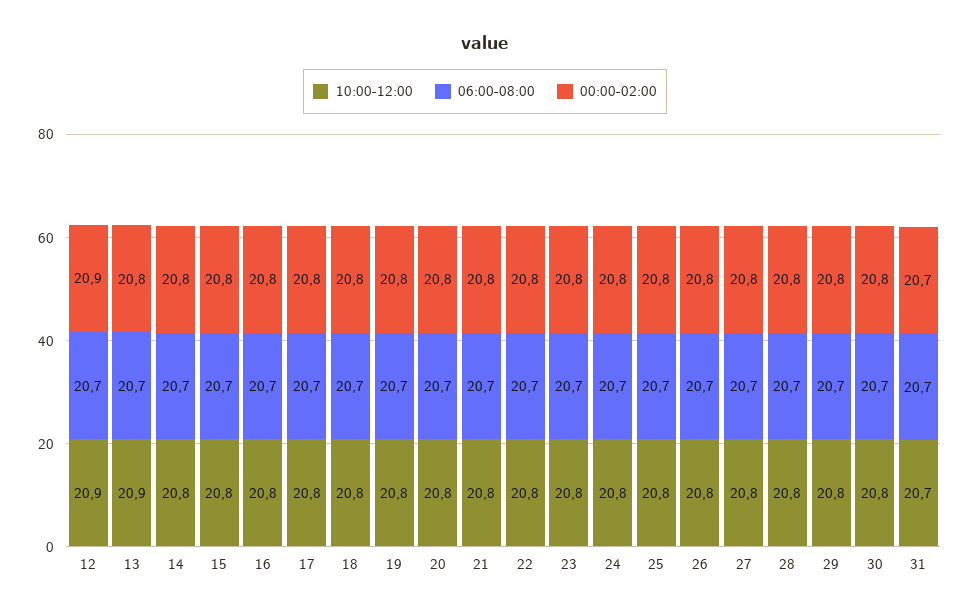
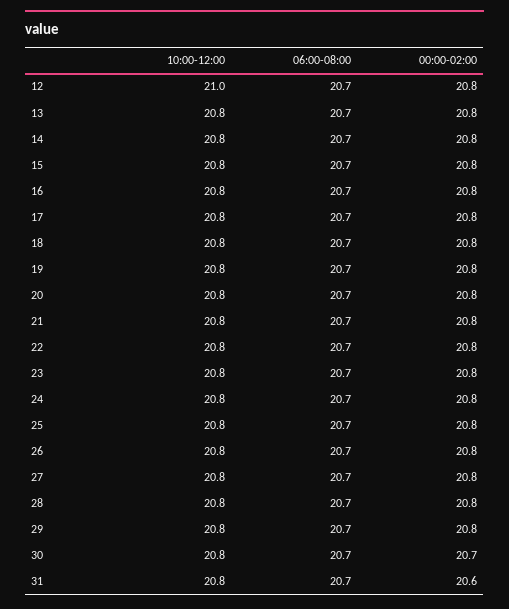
10:00-12:00, 12: 20.9 -> 21
00:00-02:00, 12: 20.9 -> 20.8
10:00-12:00, 13: 20.9 -> 20.8
00:00-02:00, 30: 20.8 -> 20.7
10:00-12:00, 31: 20.7 -> 20.8
00:00-02:00, 31: 20.7 -> 20.6

